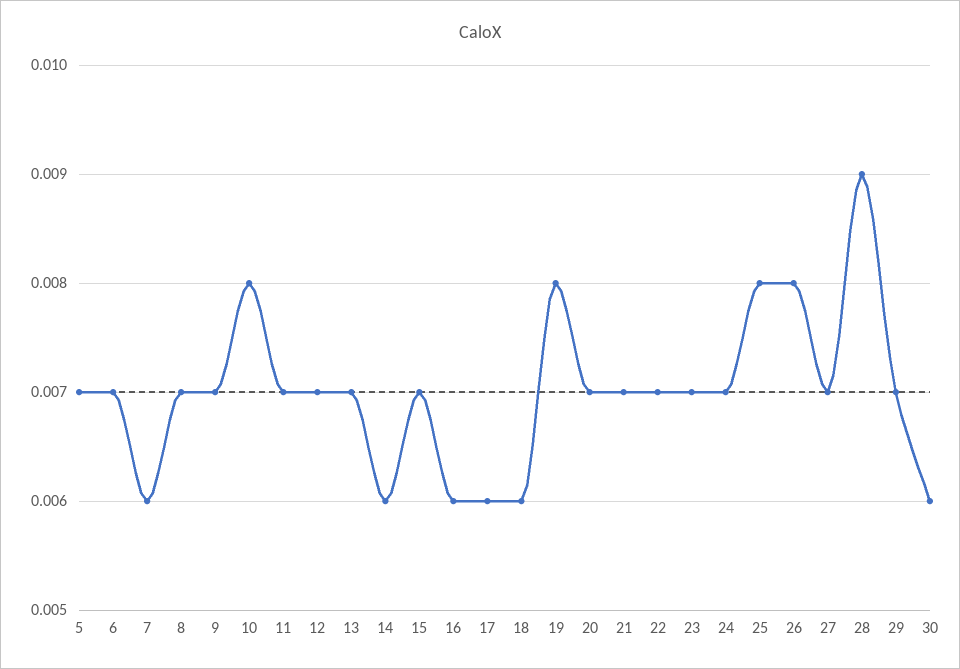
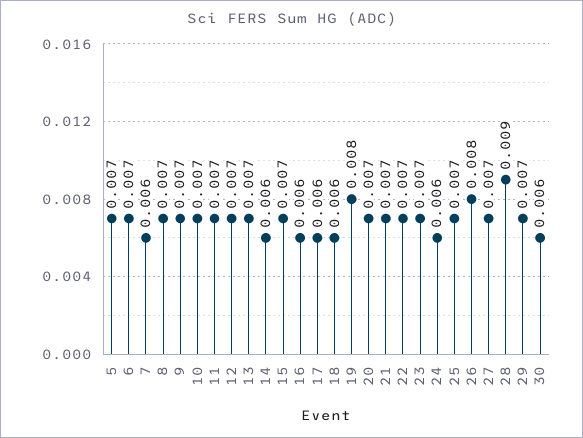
10: 0.008 -> 0.007
24: 0.007 -> 0.006
25: 0.008 -> 0.007

